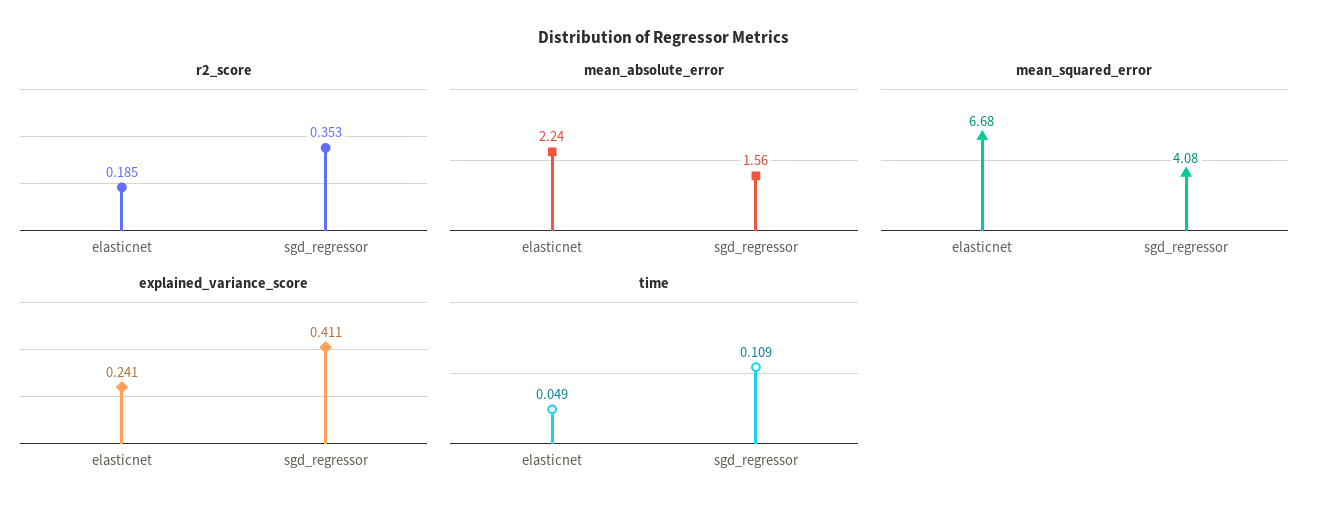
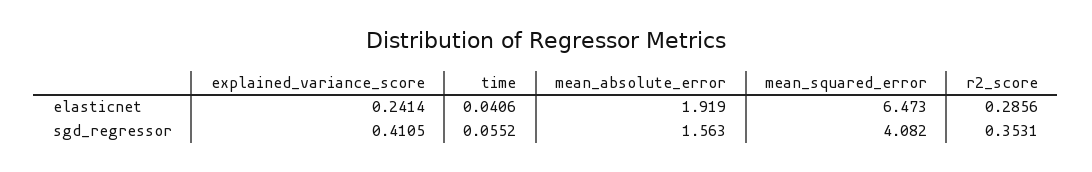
r2_score, elasticnet: 0.185 -> 0.2856
mean_absolute_error, elasticnet: 2.24 -> 1.919
mean_squared_error, elasticnet: 6.68 -> 6.473
time, elasticnet: 0.049 -> 0.0406
time, sgd_regressor: 0.109 -> 0.0552

